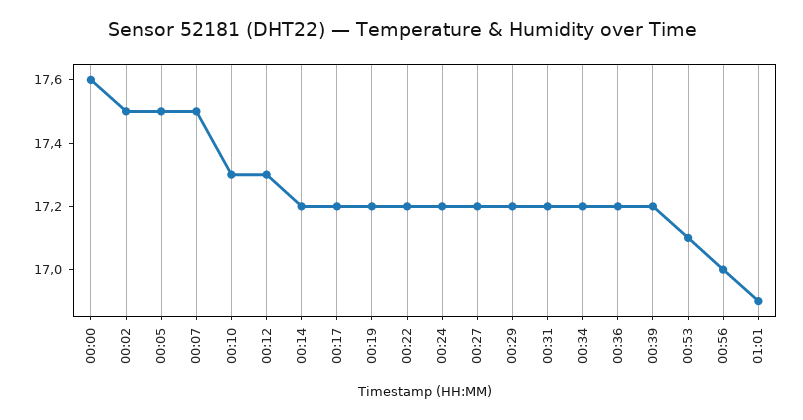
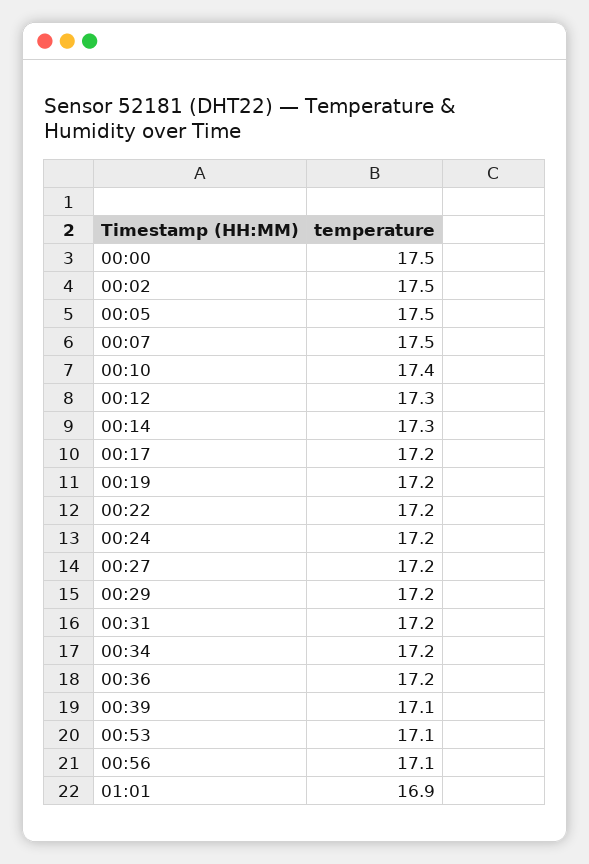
00:00: 17.6 -> 17.5
00:10: 17.3 -> 17.4
00:14: 17.2 -> 17.3
00:39: 17.2 -> 17.1
00:56: 17 -> 17.1

